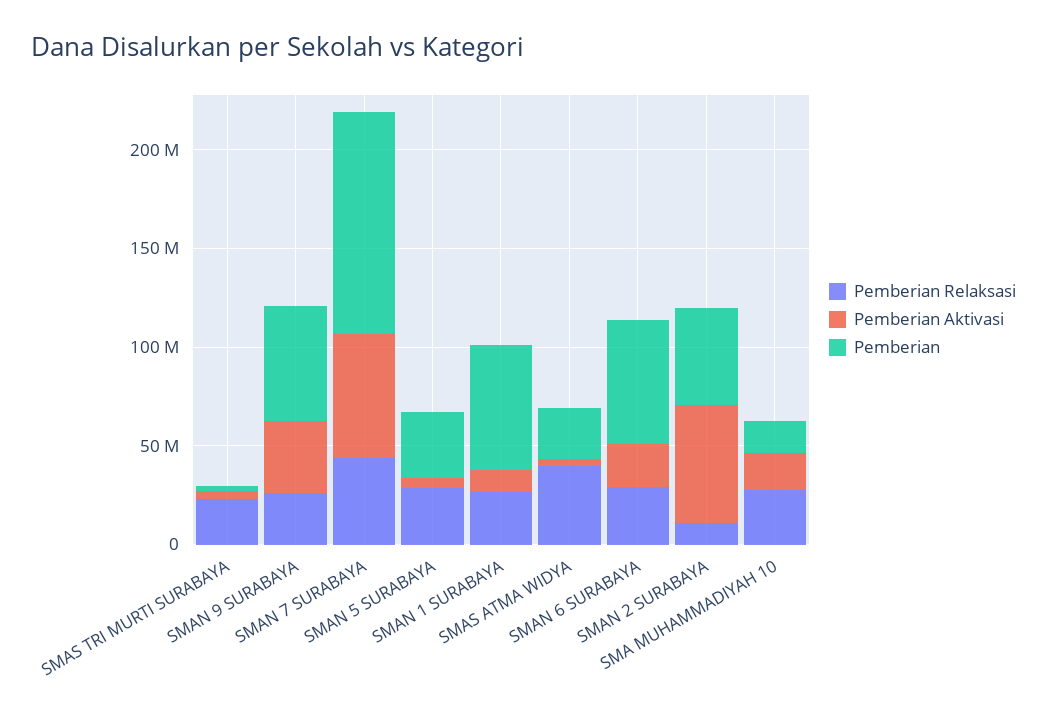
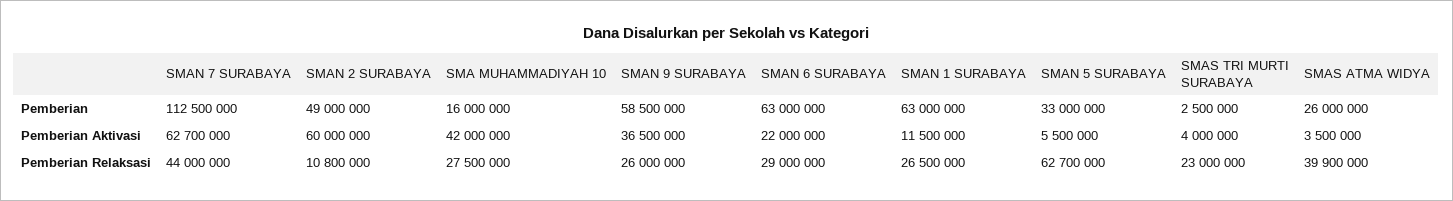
Pemberian Relaksasi, SMAN 5 SURABAYA: 30000000 -> 62700000
Pemberian Aktivasi, SMA MUHAMMADIYAH 10: 20000000 -> 42000000

